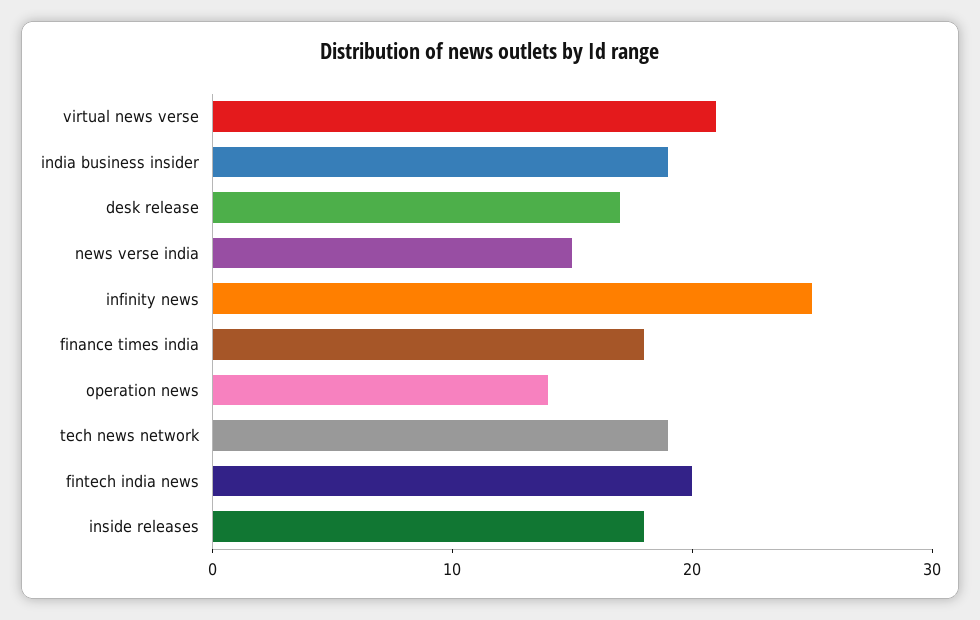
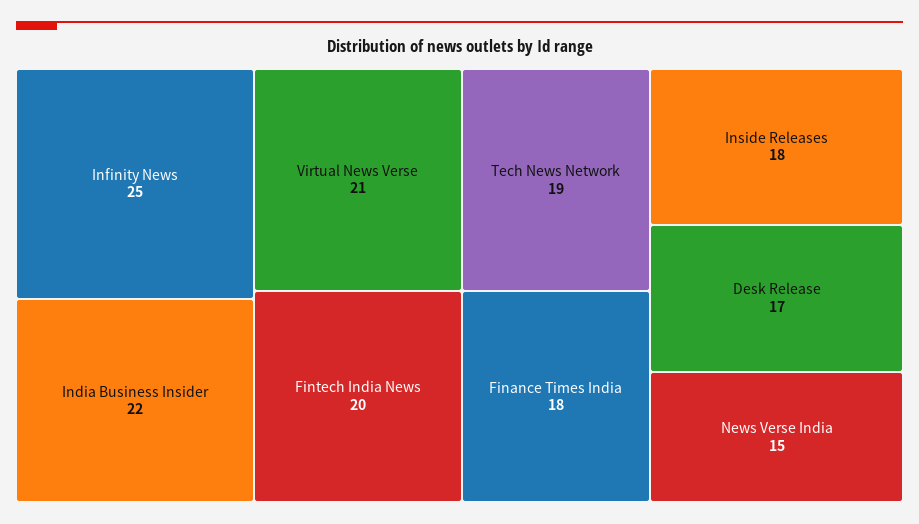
india business insider: 19 -> 22
operation news: 14 -> none

